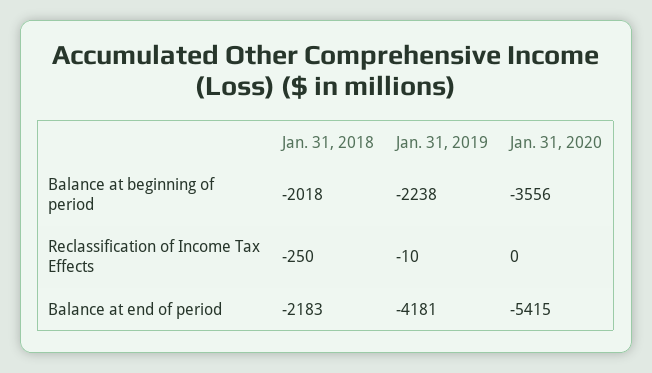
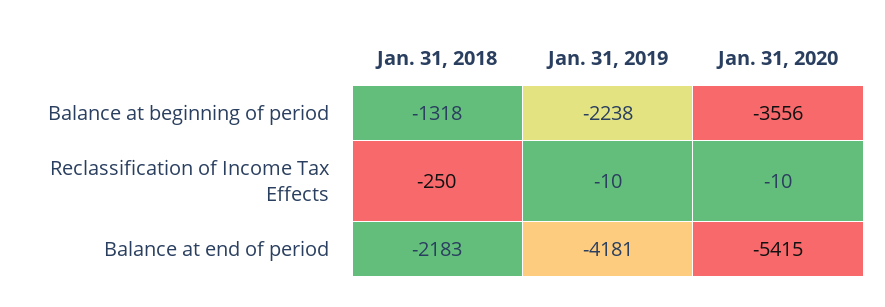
Jan. 31, 2018, Balance at beginning of period: -2018 -> -1318
Jan. 31, 2020, Reclassification of Income Tax Effects: 0 -> -10

